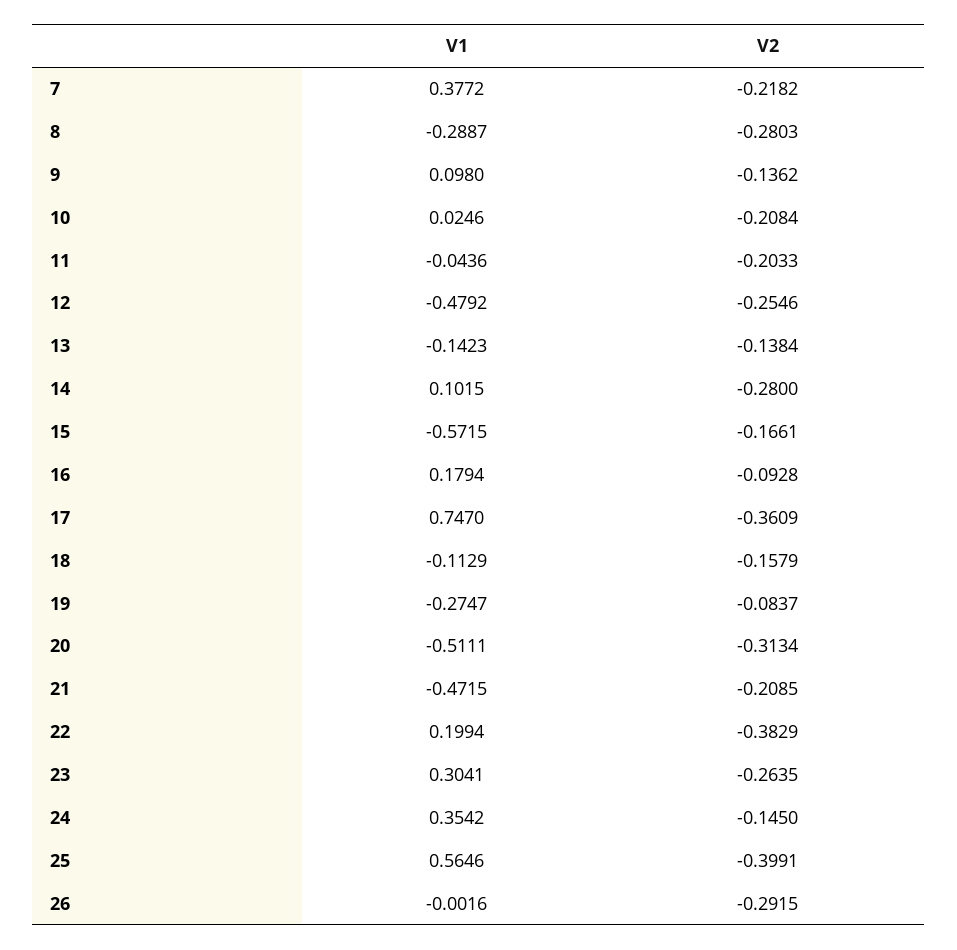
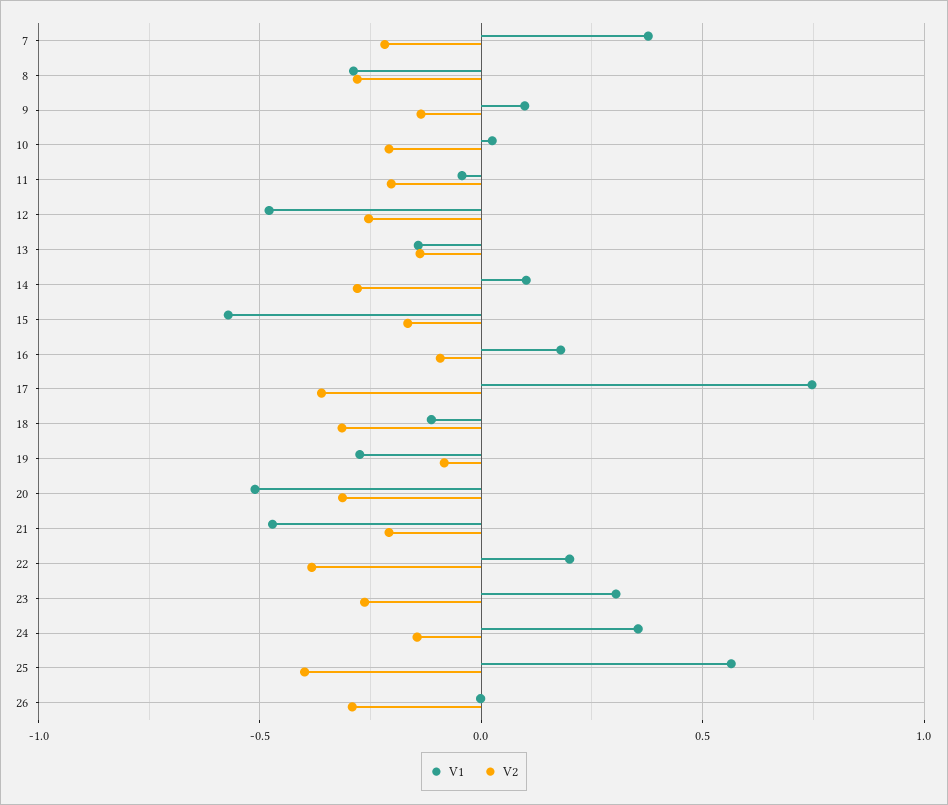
V2, 18: -0.1579 -> -0.3

